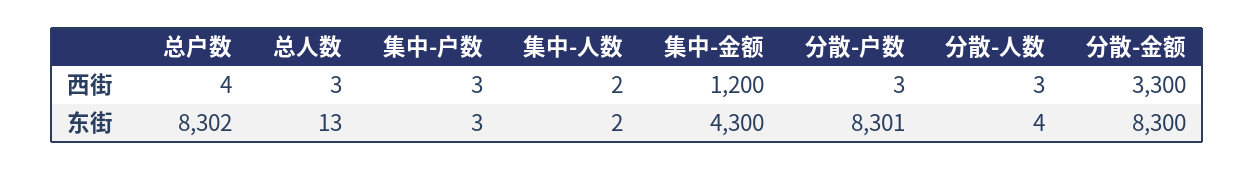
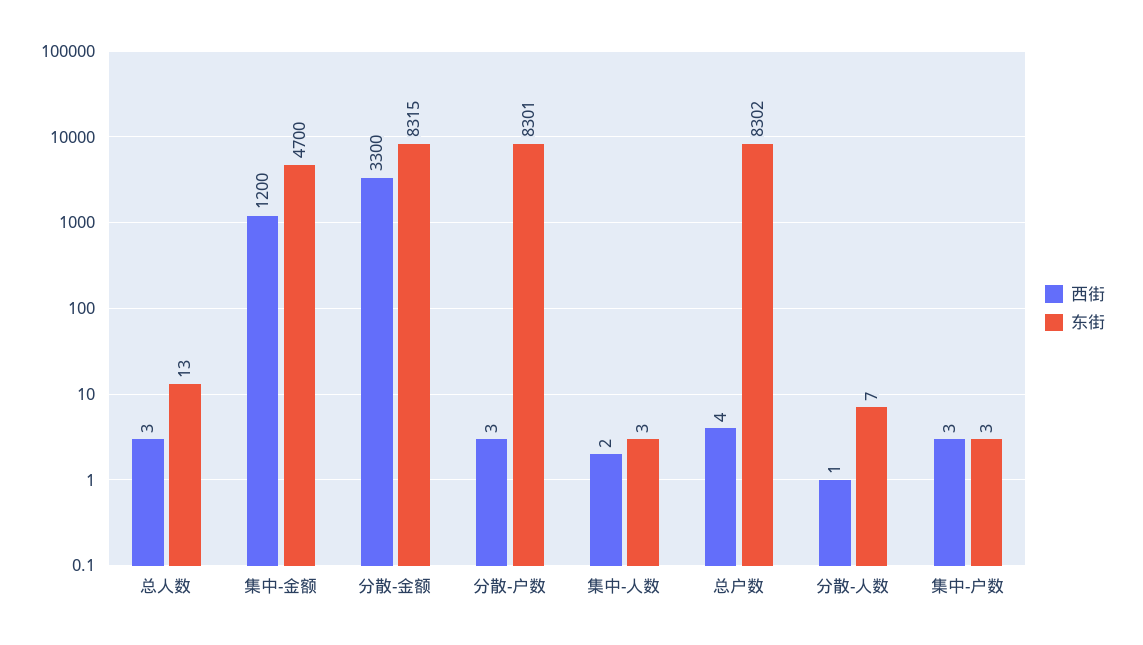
西街, 分散-人数: 3 -> 1
东街, 集中-人数: 2 -> 3
东街, 集中-金额: 4300 -> 4700
东街, 分散-人数: 4 -> 7
东街, 分散-金额: 8300 -> 8315

